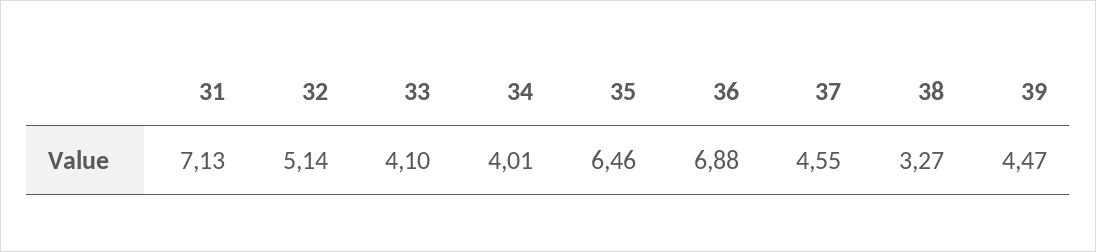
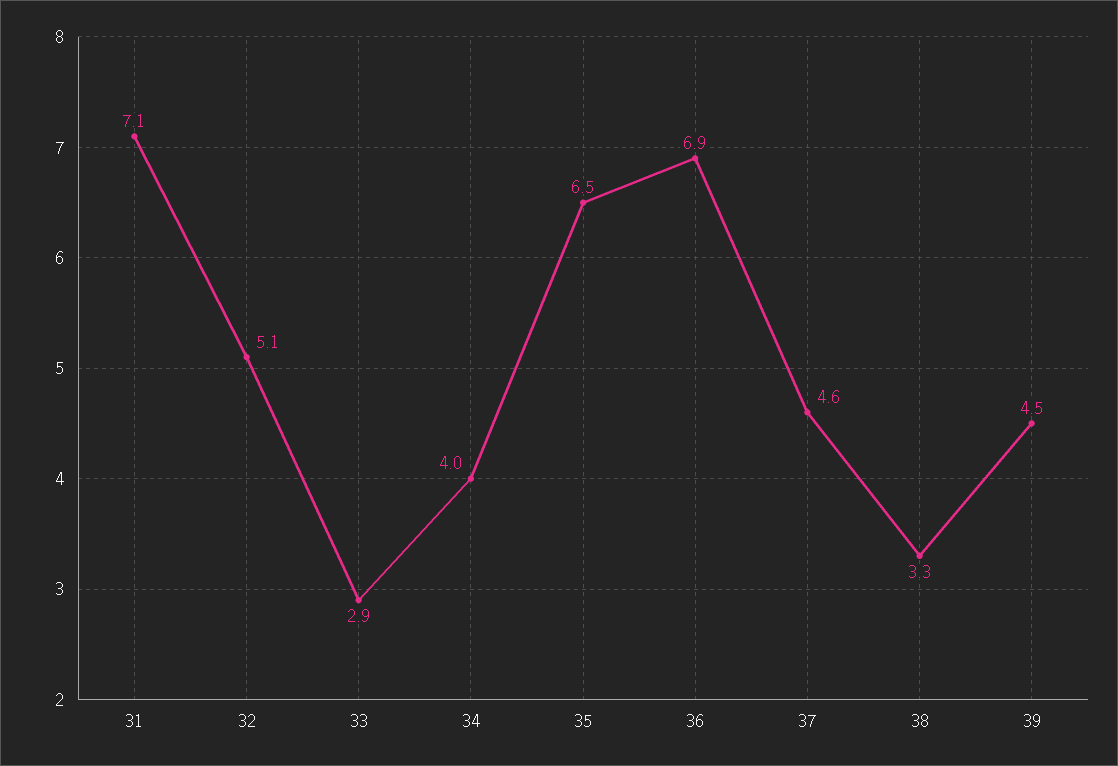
33: 4.1 -> 2.9

